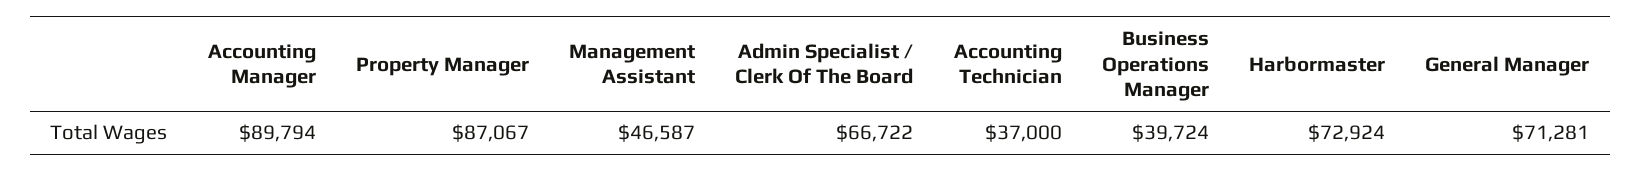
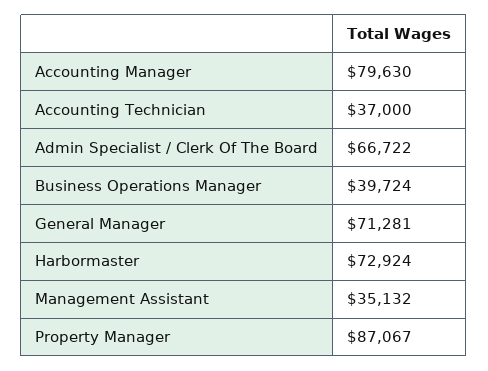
Accounting Manager: 89794 -> 79630
Management Assistant: 46587 -> 35132

